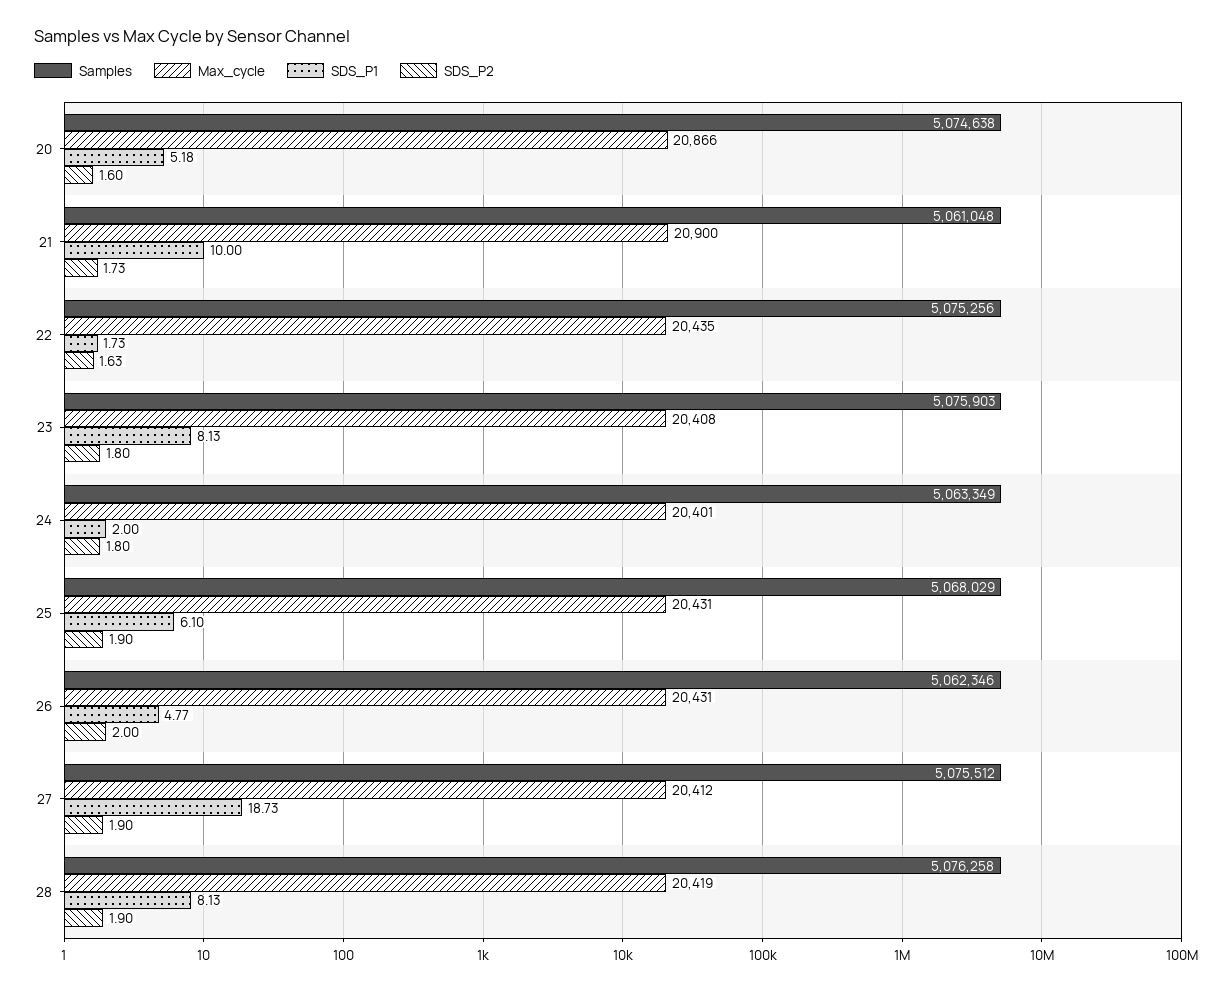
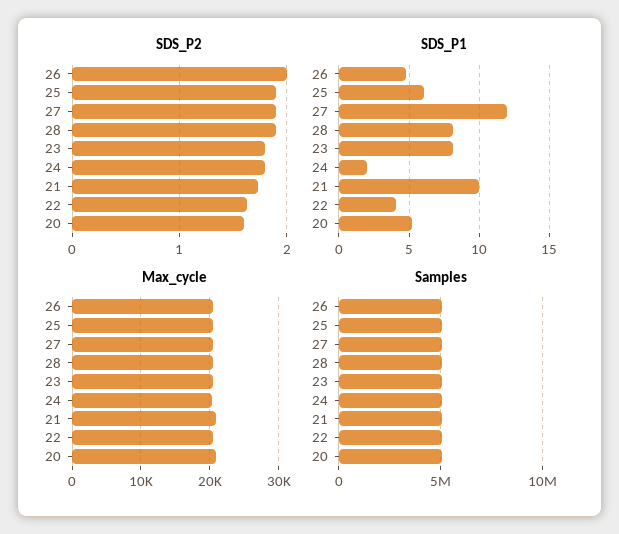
SDS_P1, 22: 1.73 -> 4
SDS_P1, 27: 18.73 -> 12

